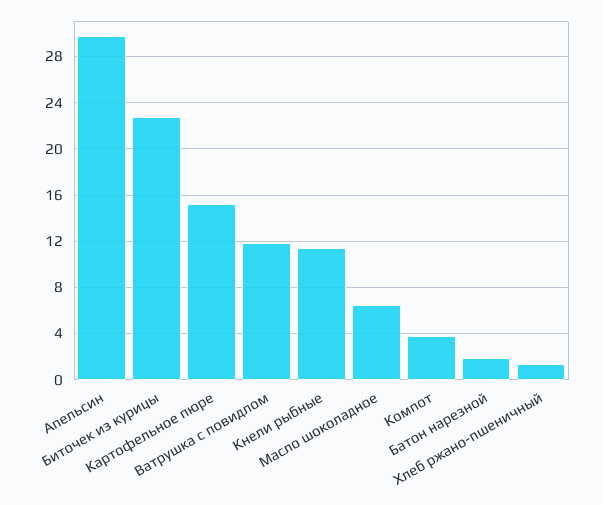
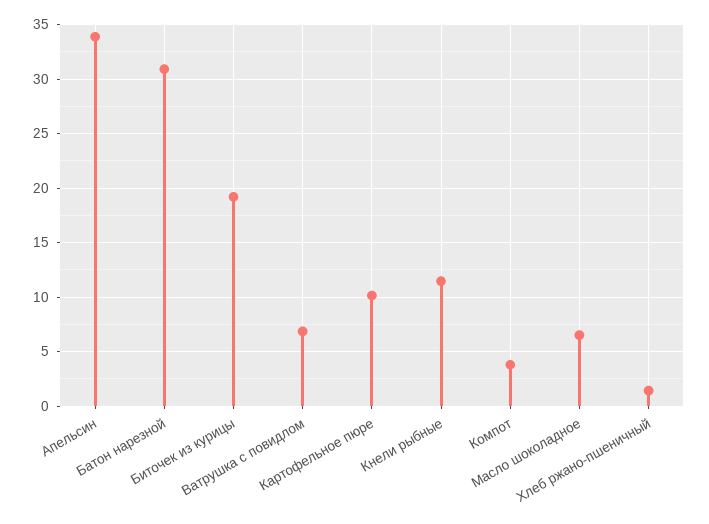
Апельсин: 30 -> 34
Биточек из курицы: 23 -> 19
Картофельное пюре: 15 -> 10
Ватрушка с повидлом: 12 -> 7
Батон нарезной: 2 -> 31

